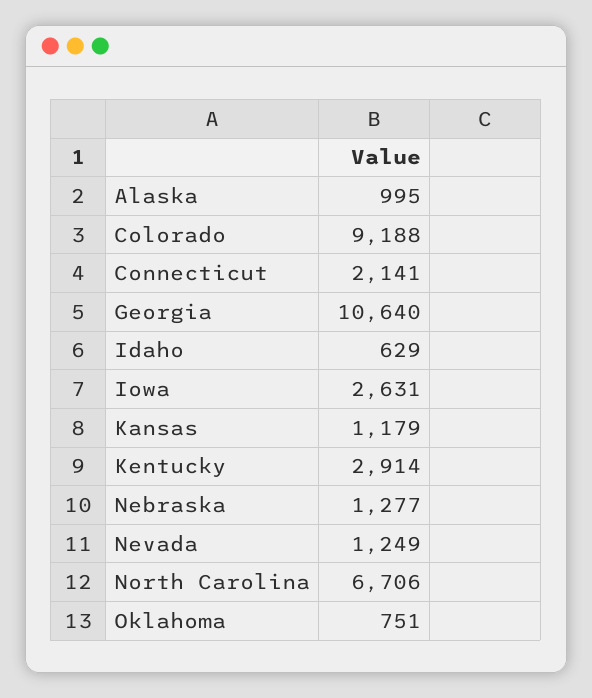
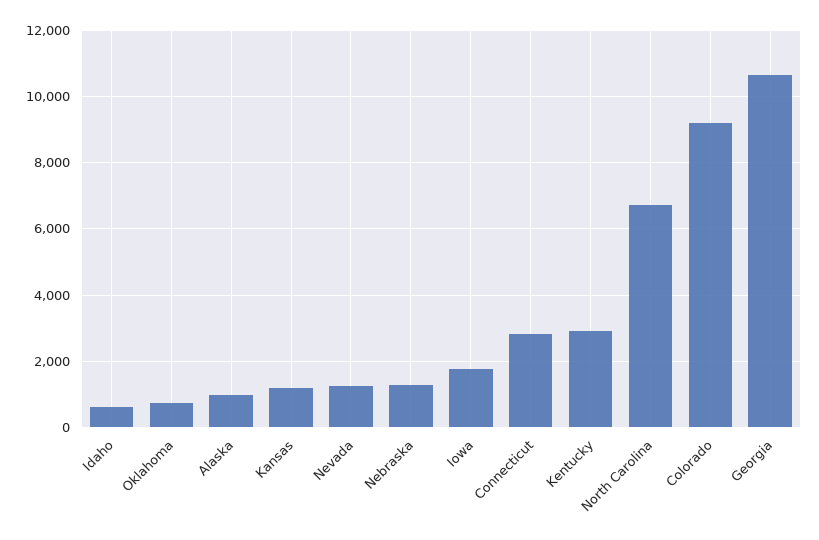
Connecticut: 2141 -> 2800
Iowa: 2631 -> 1800

